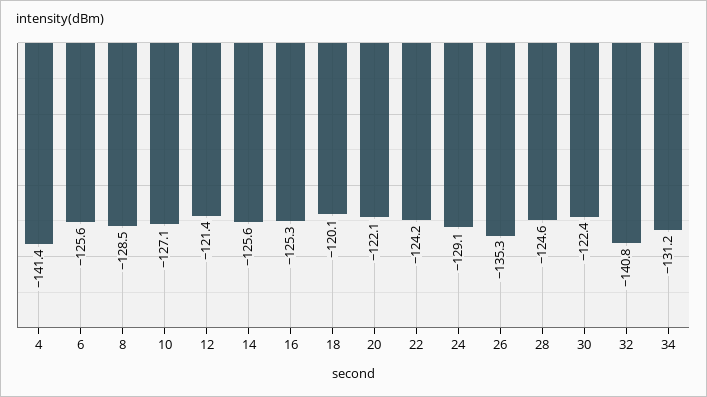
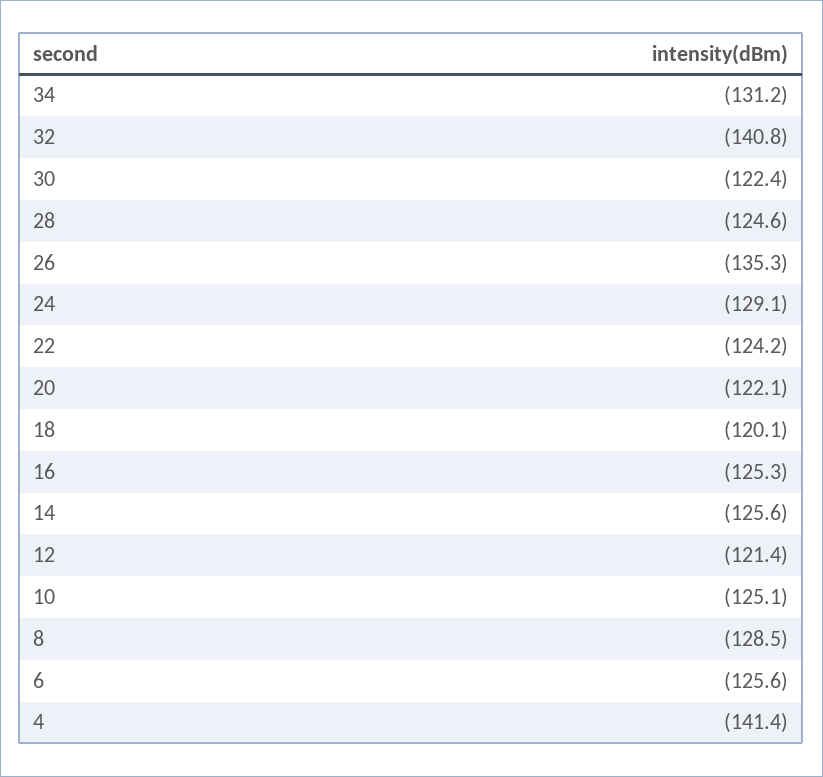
10: -127.1 -> -125.1

